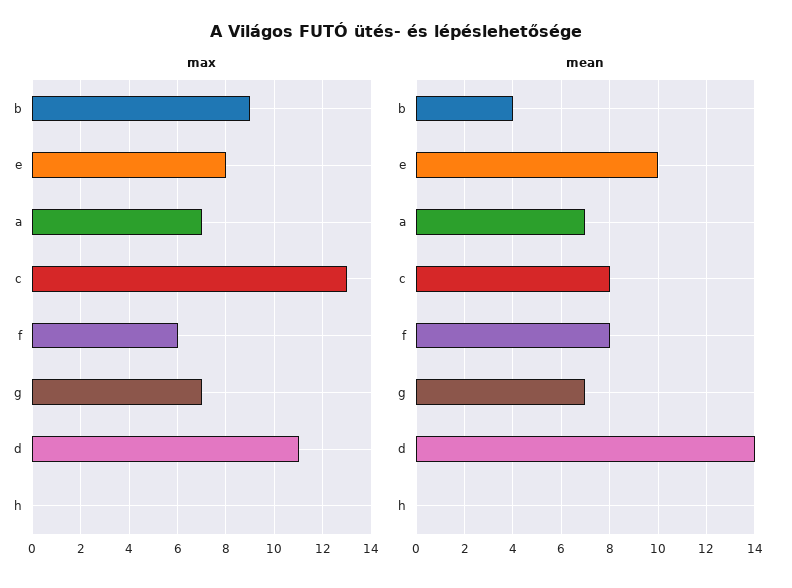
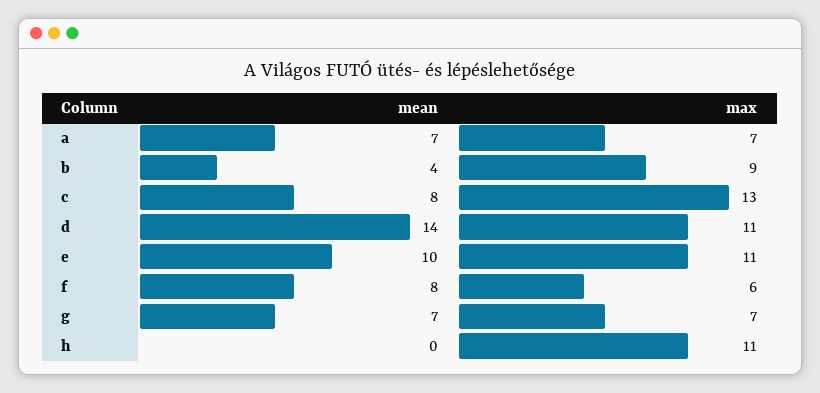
max, e: 8 -> 11
max, h: 0 -> 11

